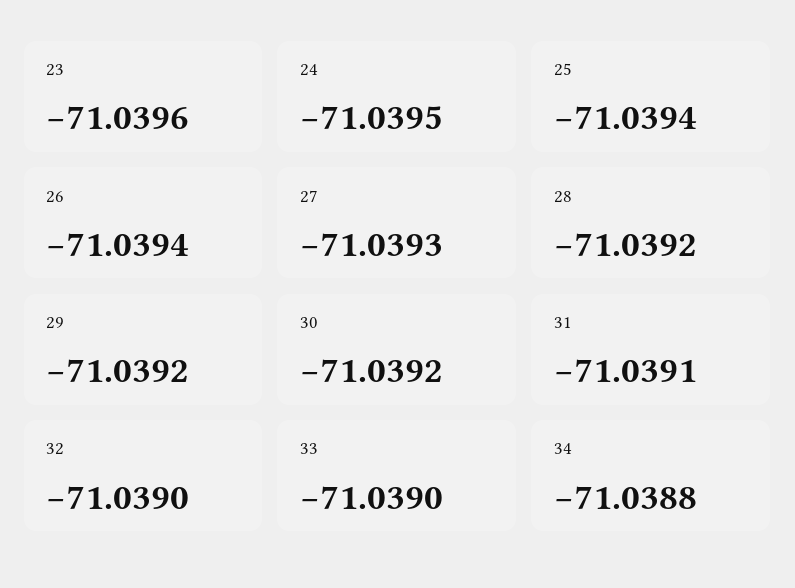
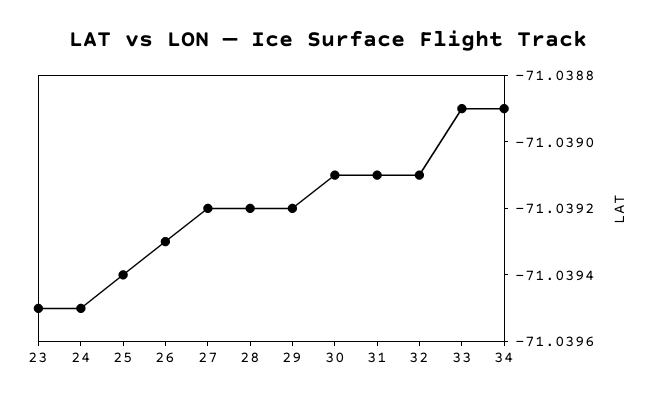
23: -71.0396 -> -71.0395
26: -71.0394 -> -71.0393
27: -71.0393 -> -71.0392
30: -71.0392 -> -71.0391
32: -71.039 -> -71.0391
33: -71.039 -> -71.0389
34: -71.0388 -> -71.0389

